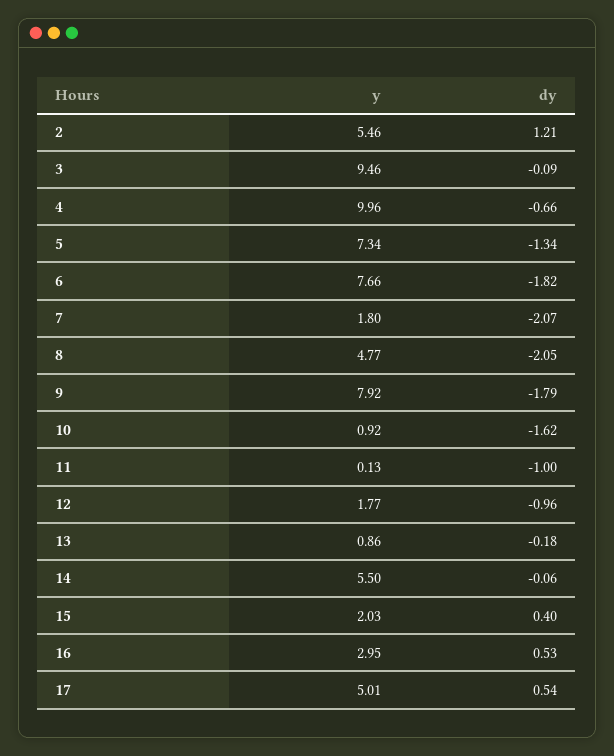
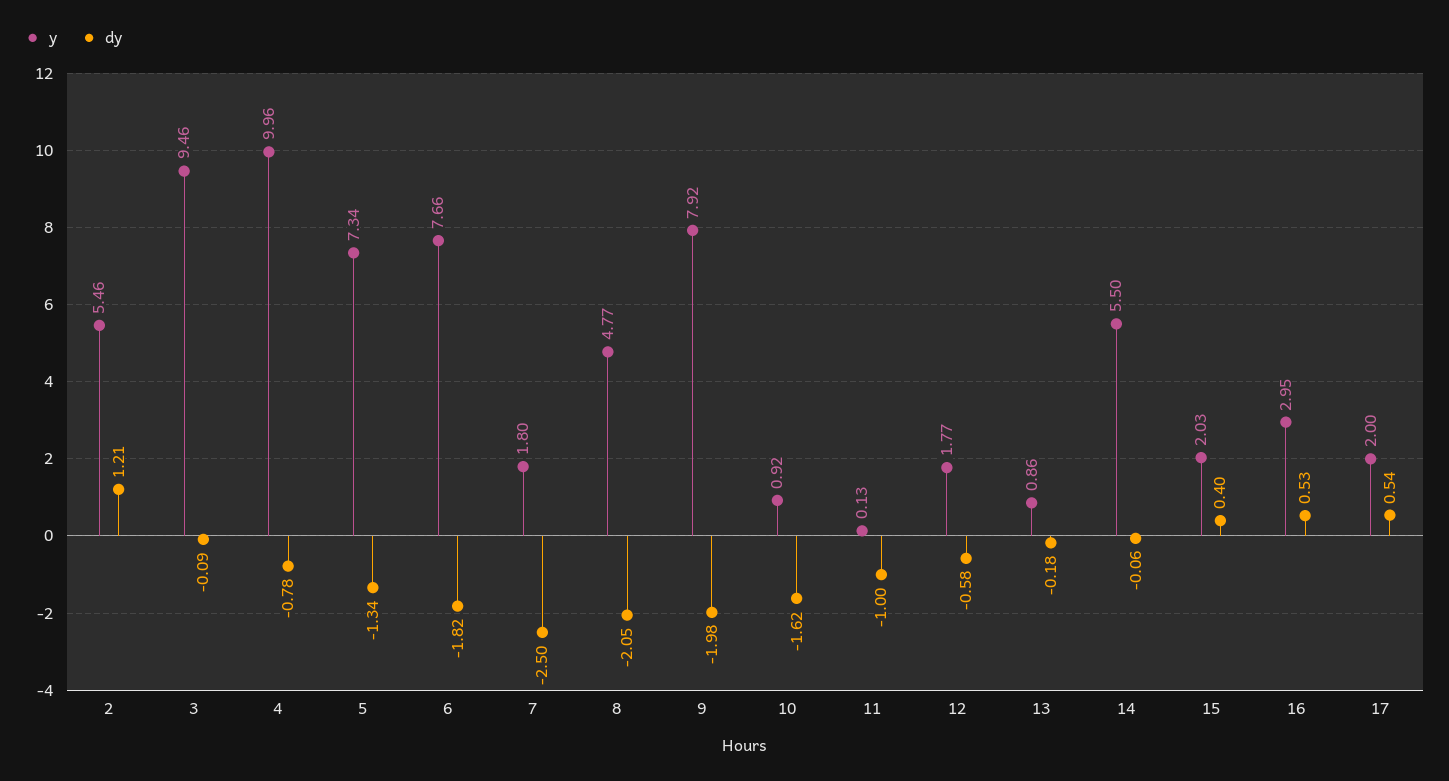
dy, 4: -0.66 -> -0.78
dy, 7: -2.07 -> -2.5
dy, 9: -1.79 -> -1.98
dy, 12: -0.96 -> -0.58
y, 17: 5.01 -> 2

